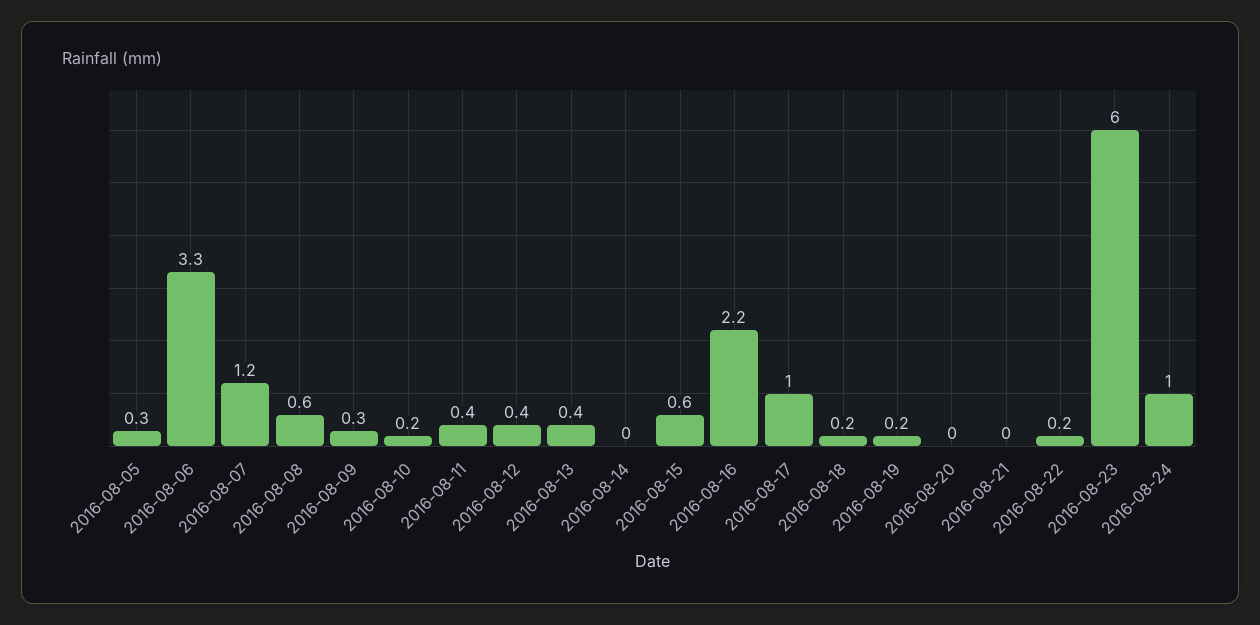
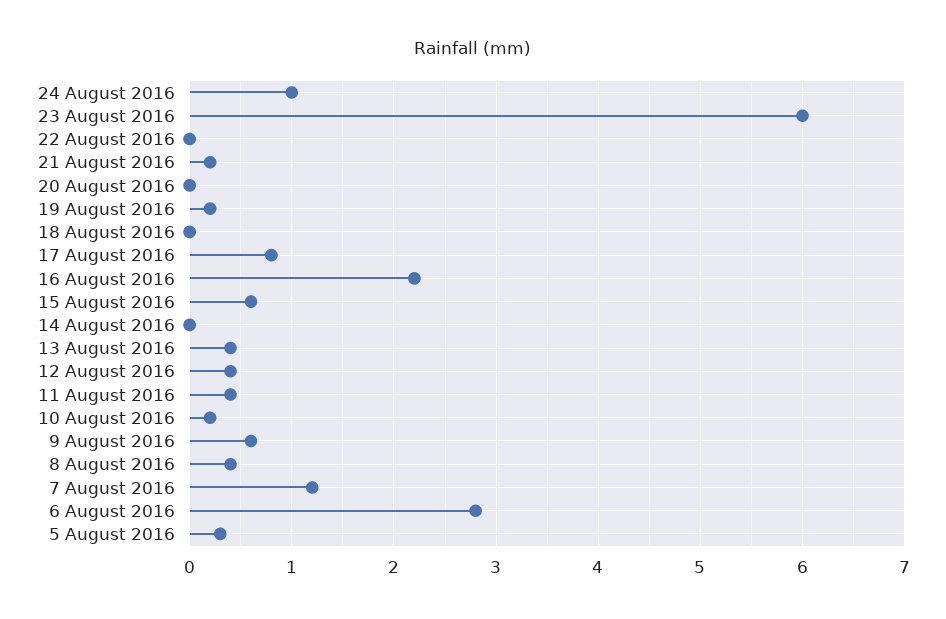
2016-08-06: 3.3 -> 2.8
2016-08-08: 0.6 -> 0.4
2016-08-09: 0.3 -> 0.6
2016-08-17: 1 -> 0.8
2016-08-18: 0.2 -> 0
2016-08-21: 0 -> 0.2
2016-08-22: 0.2 -> 0

